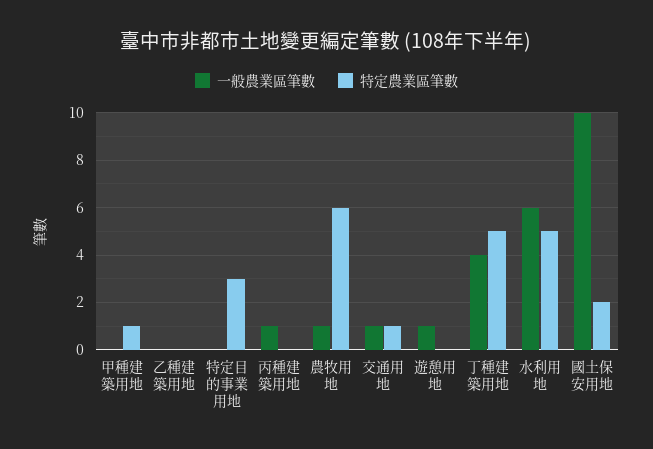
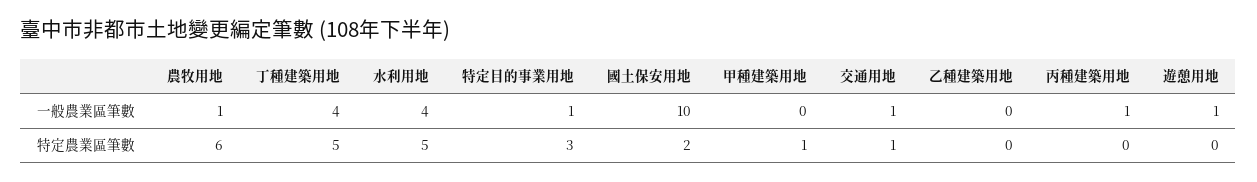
一般農業區筆數, 特定目的事業用地: 0 -> 1
一般農業區筆數, 水利用地: 6 -> 4

